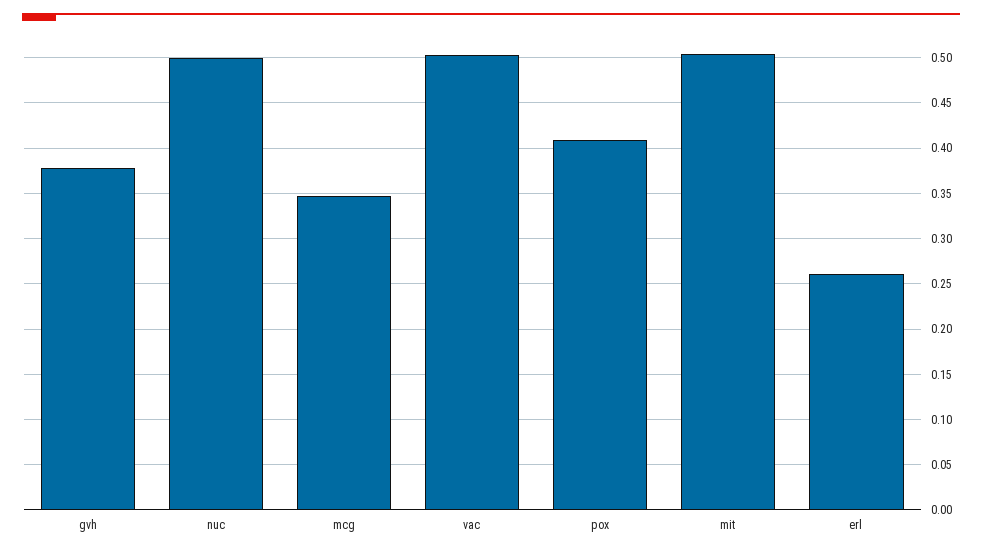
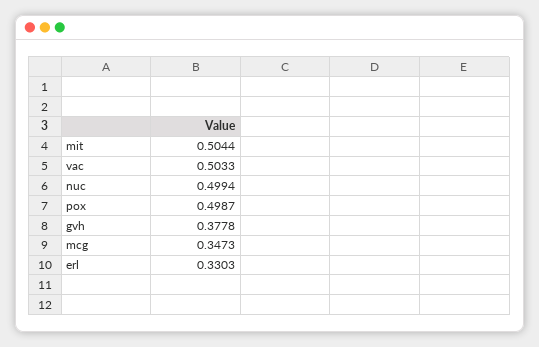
pox: 0.41 -> 0.4987
erl: 0.26 -> 0.3303

